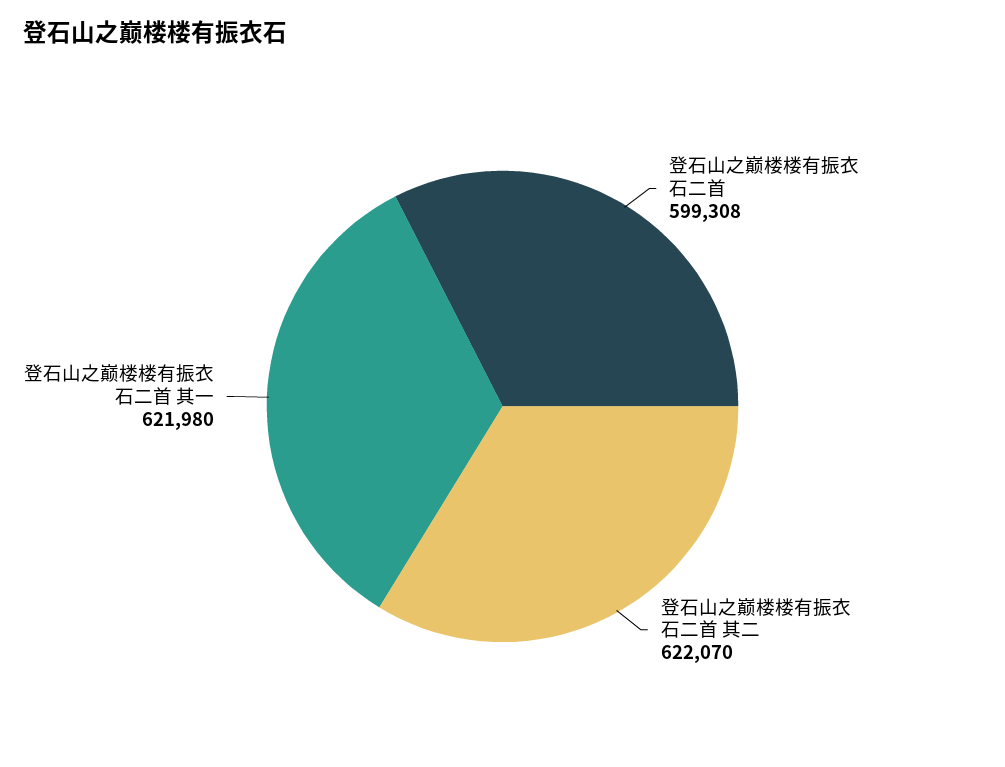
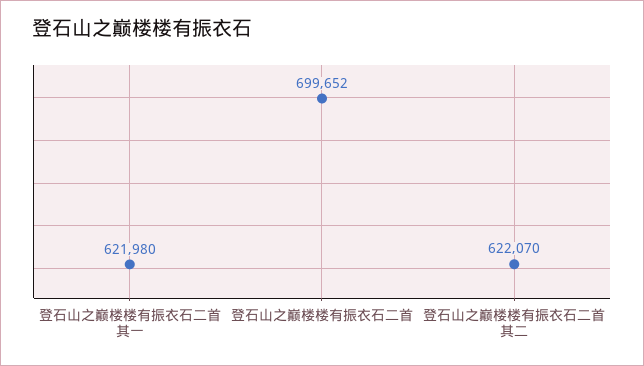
登石山之巅楼楼有振衣石二首: 599308 -> 699652

